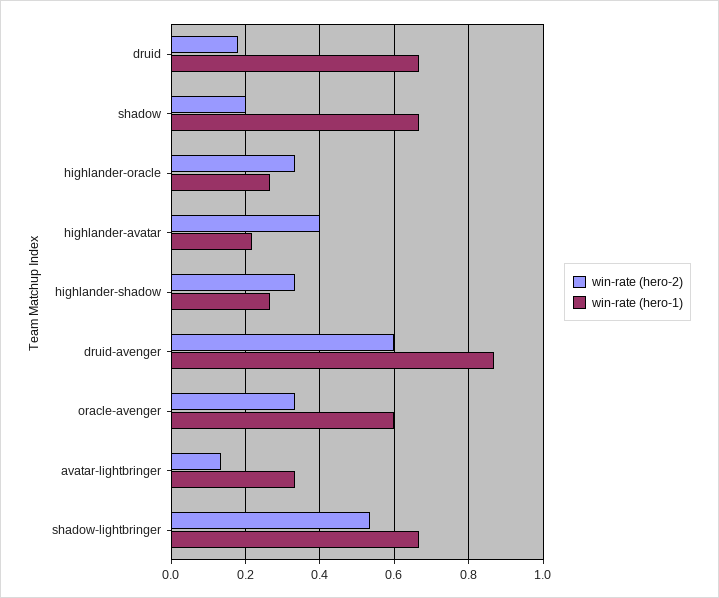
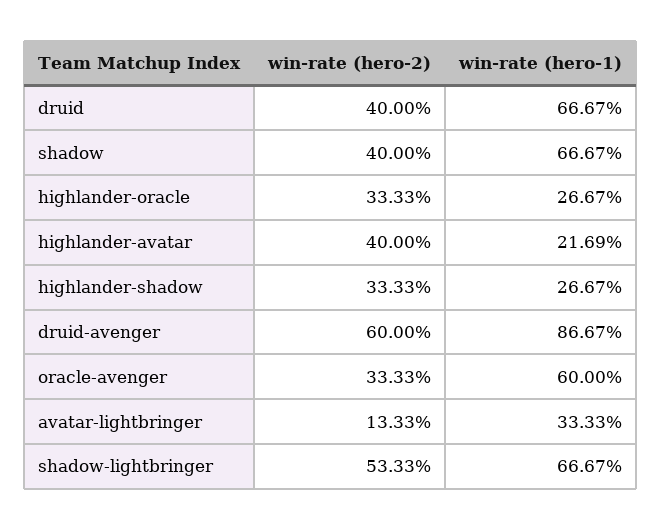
win-rate (hero-2), druid: 0.18 -> 0.4
win-rate (hero-2), shadow: 0.2 -> 0.4

